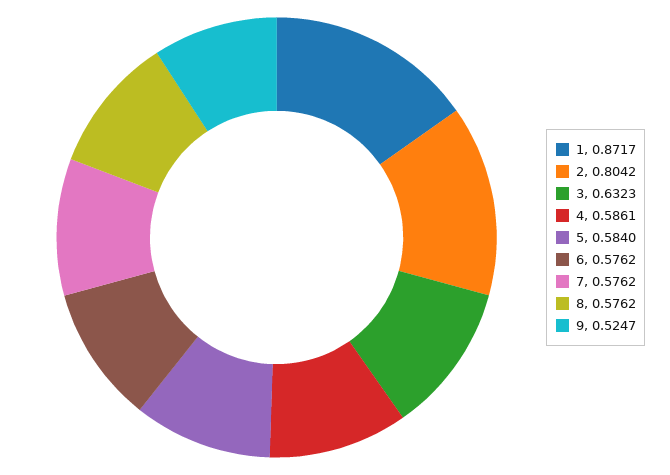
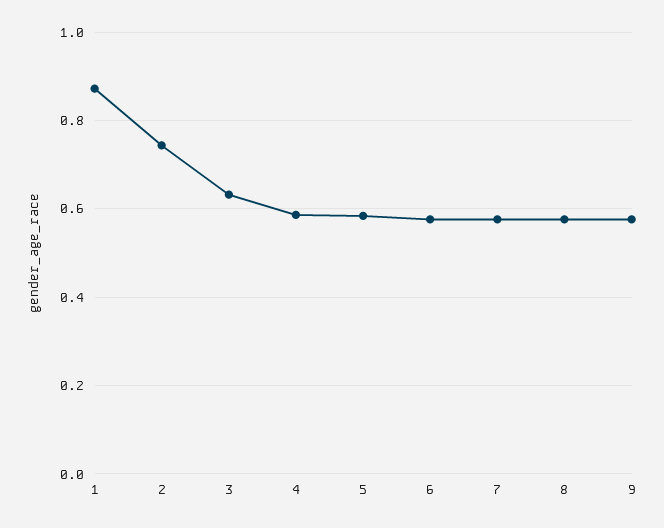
2: 0.8042 -> 0.74
9: 0.5247 -> 0.58

